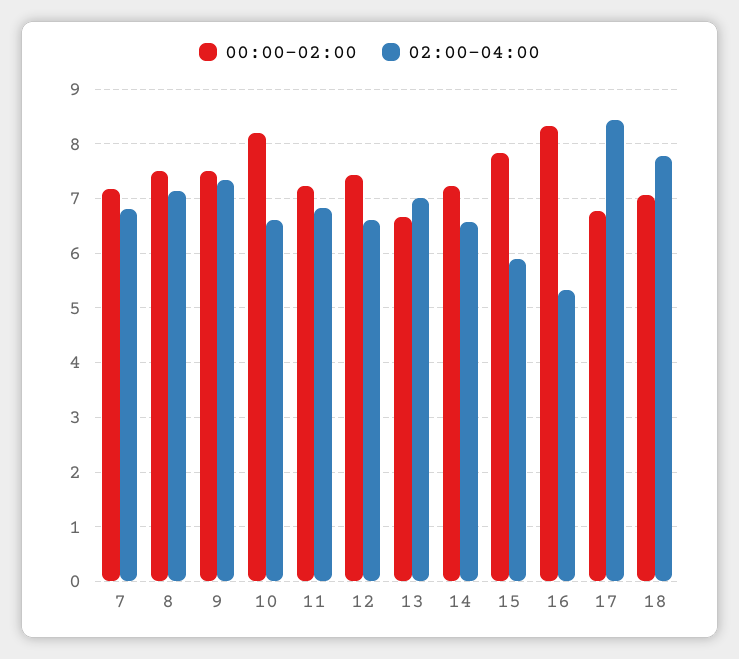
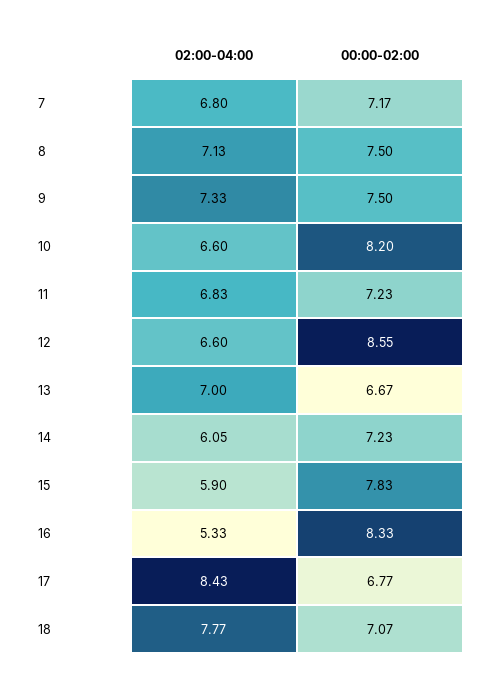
00:00-02:00, 12: 7.4 -> 8.55
02:00-04:00, 14: 6.6 -> 6.05

